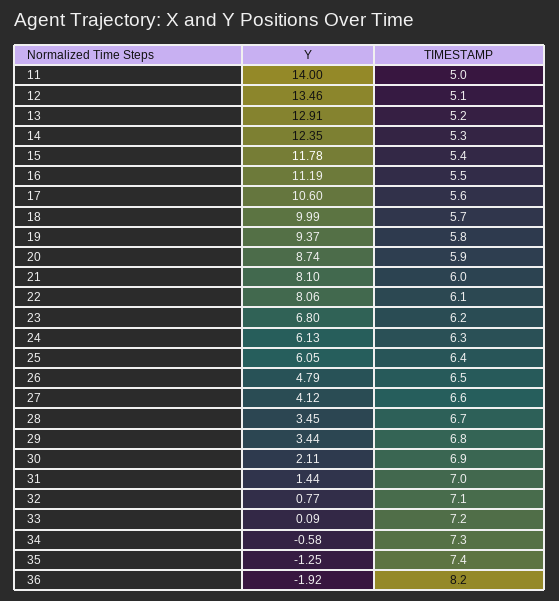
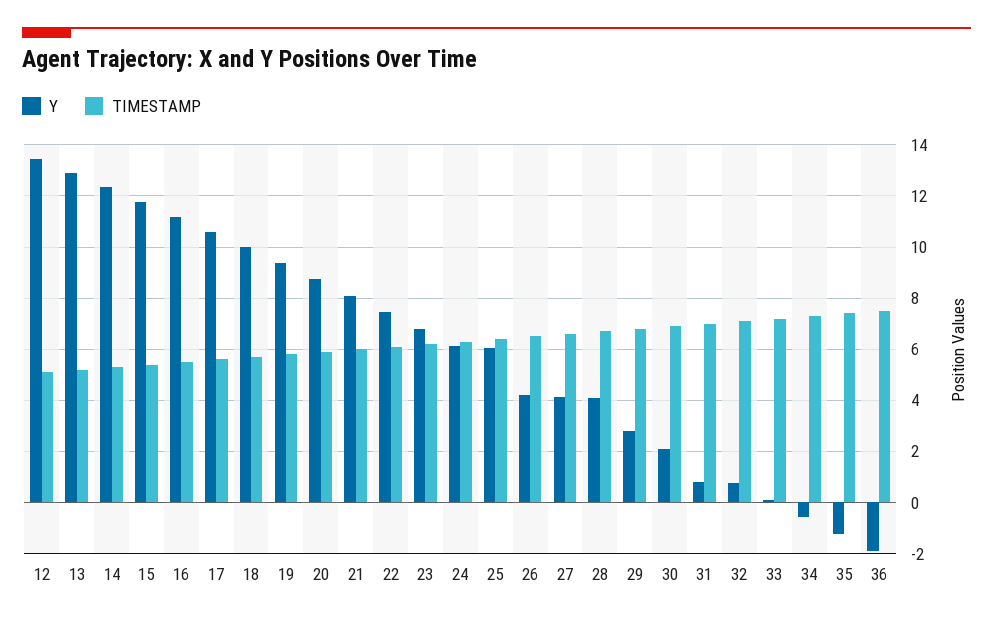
Y, 11: 14 -> none
TIMESTAMP, 11: 5 -> none
Y, 22: 8.06 -> 7.5
Y, 26: 4.79 -> 4.25
Y, 28: 3.45 -> 4
Y, 29: 3.44 -> 2.75
Y, 31: 1.44 -> 0.75
TIMESTAMP, 36: 8.2 -> 7.5

